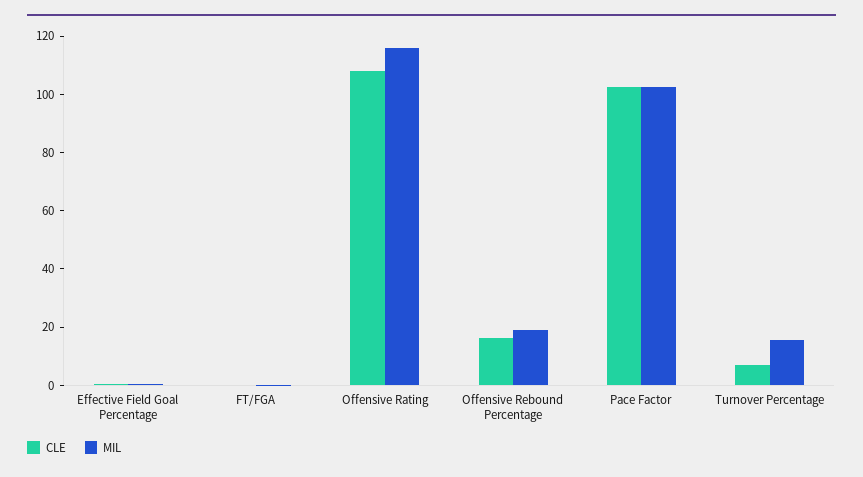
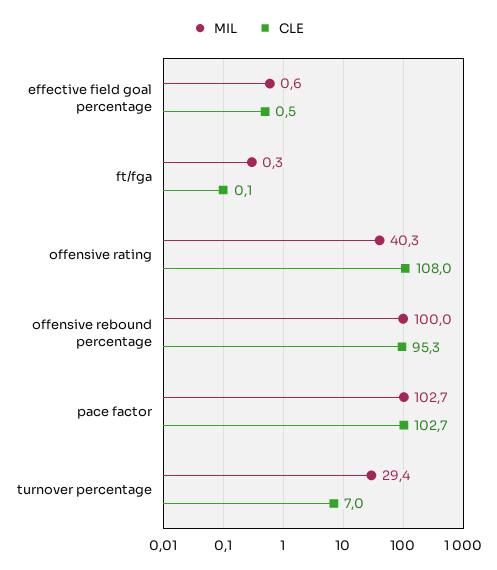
MIL, Offensive Rating: 115 -> 40.3
CLE, Offensive Rebound Percentage: 15 -> 95.3
MIL, Offensive Rebound Percentage: 20 -> 100
MIL, Turnover Percentage: 15 -> 29.4

